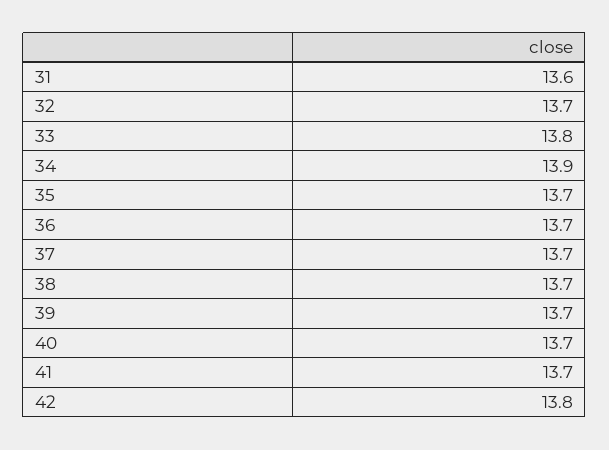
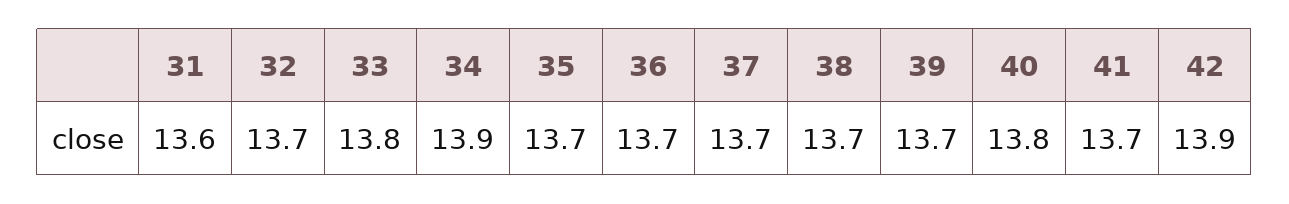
40: 13.7 -> 13.8
42: 13.8 -> 13.9

